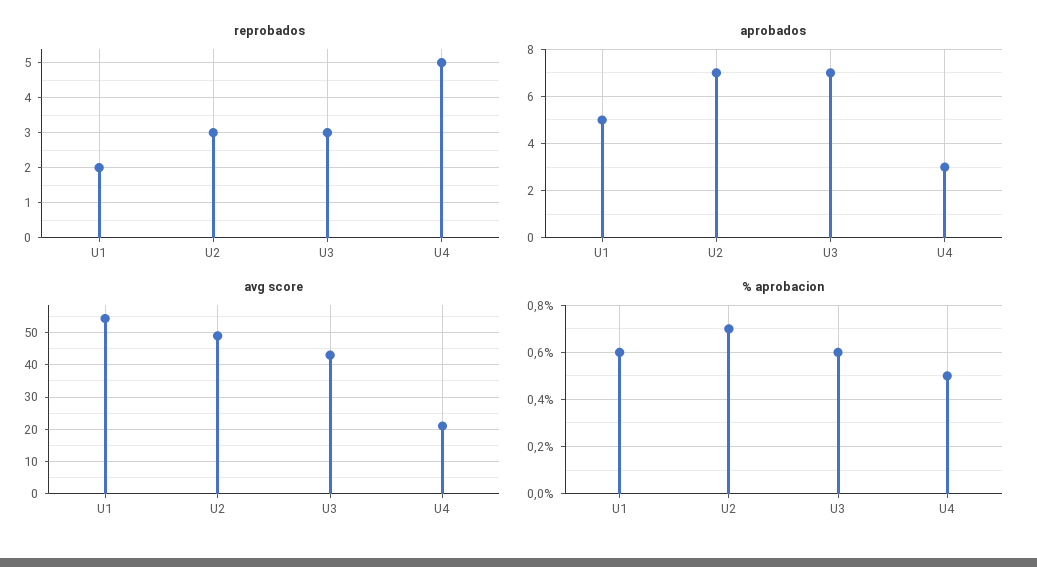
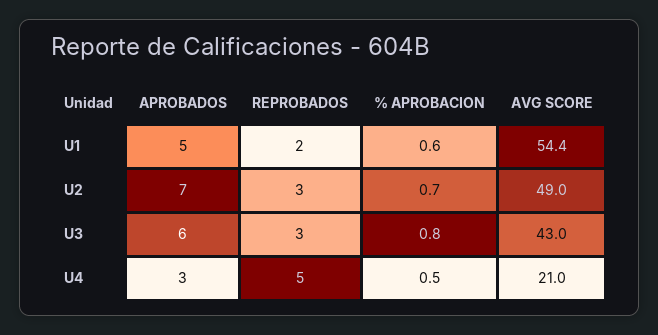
aprobados, U3: 7 -> 6
% aprobacion, U3: 0.6 -> 0.8

